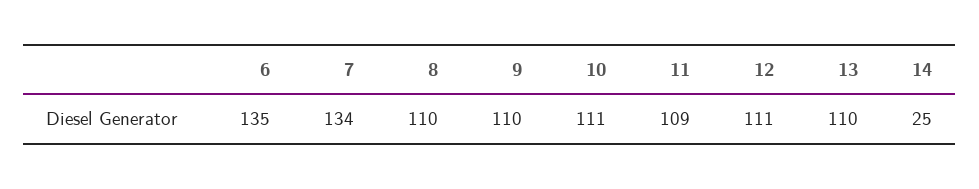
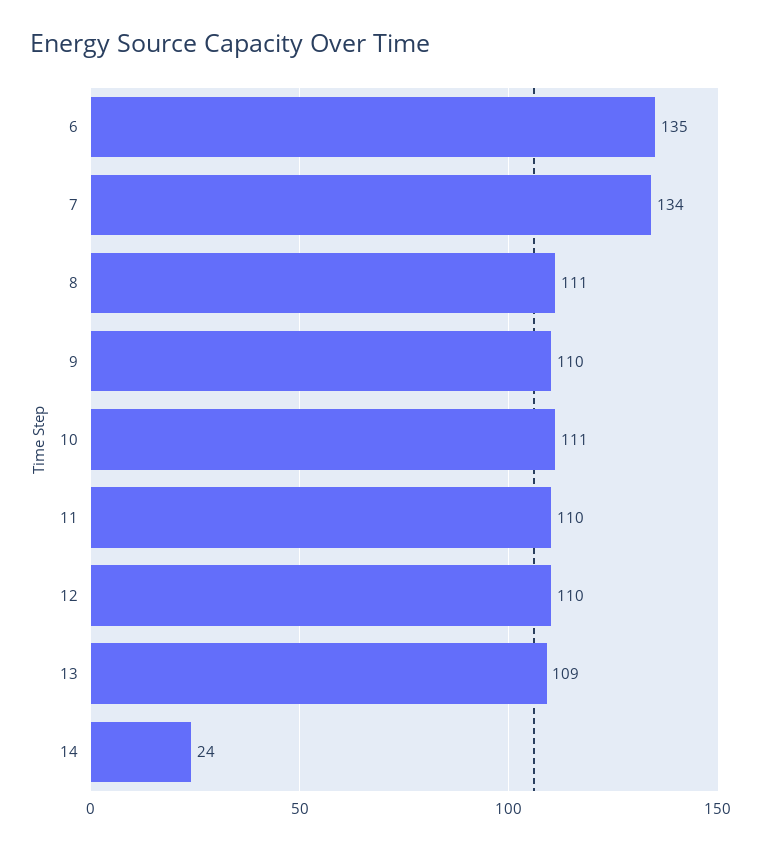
8: 110 -> 111
11: 109 -> 110
12: 111 -> 110
13: 110 -> 109
14: 25 -> 24

